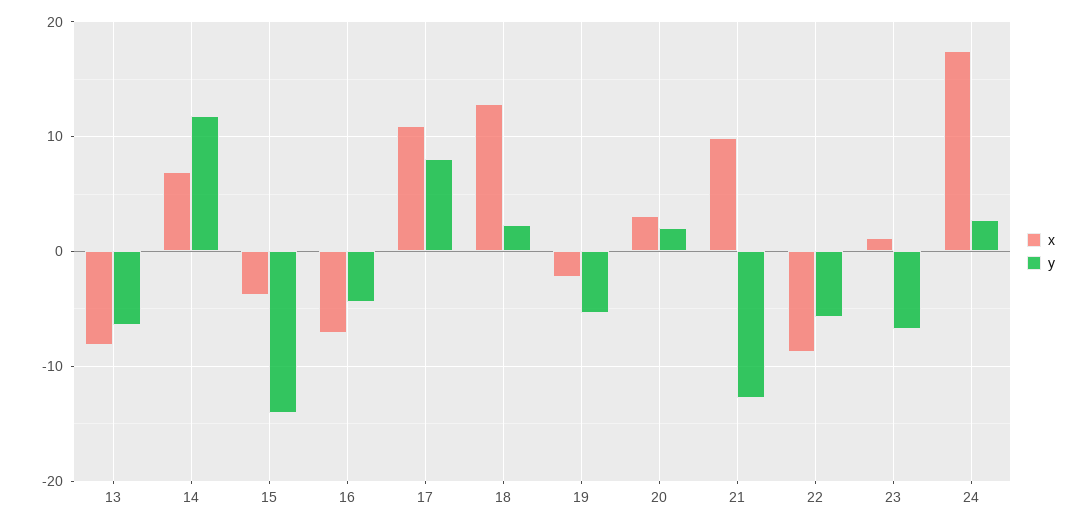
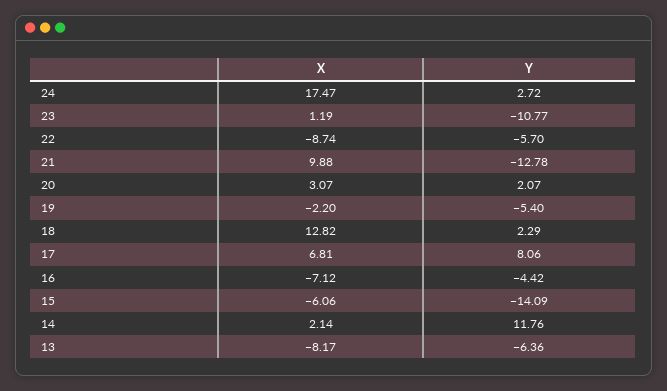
x, 14: 7 -> 2.14
x, 15: -4 -> -6.06
x, 17: 11 -> 6.81
y, 23: -7 -> -10.77

